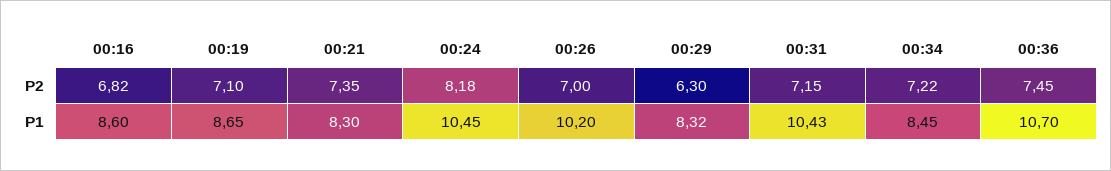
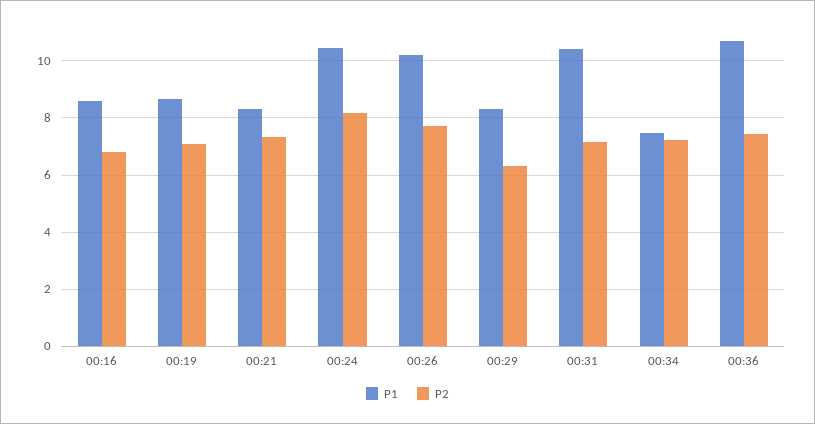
P2, 00:26: 7 -> 7.75
P1, 00:34: 8.45 -> 7.5

